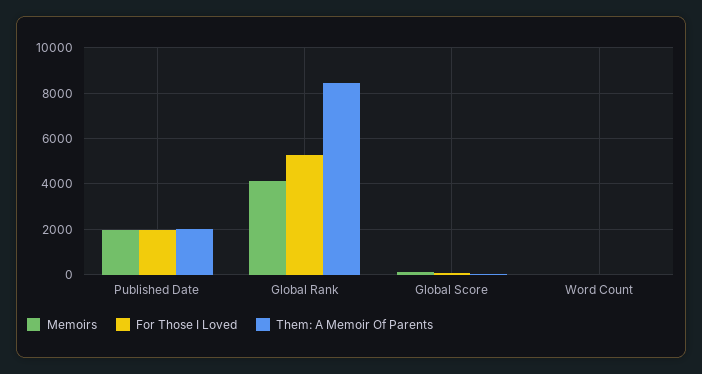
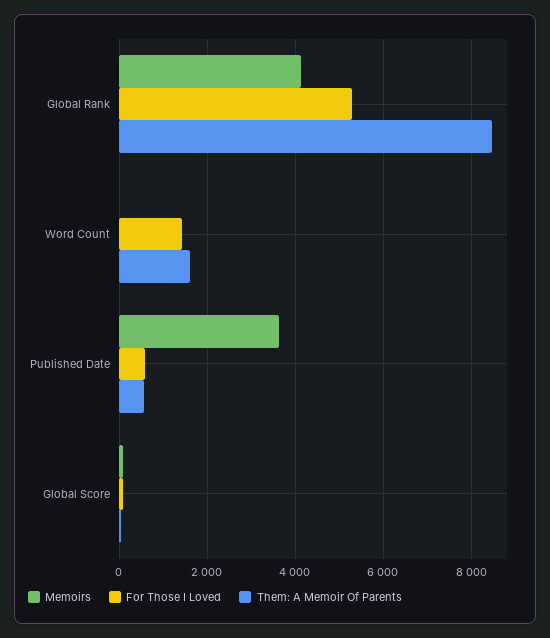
Memoirs, Published Date: 2000 -> 3600
For Those I Loved, Published Date: 2000 -> 600
Them: A Memoir Of Parents, Published Date: 2000 -> 600
For Those I Loved, Word Count: 0 -> 1400
Them: A Memoir Of Parents, Word Count: 0 -> 1600

